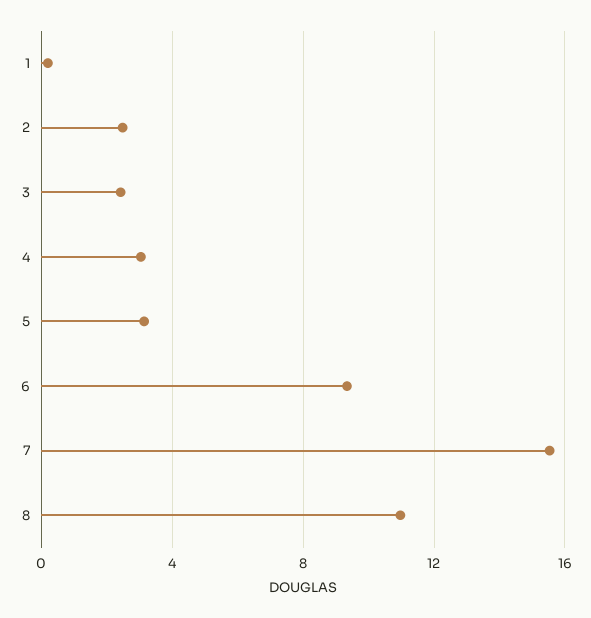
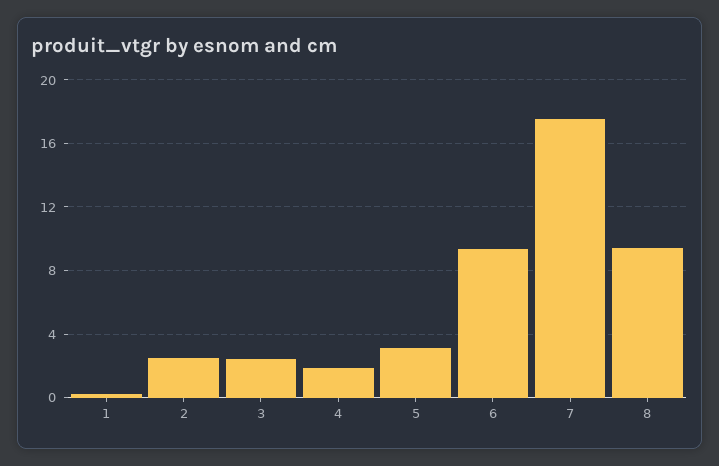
4: 3 -> 2
7: 15.5 -> 17.5
8: 11 -> 9.5

